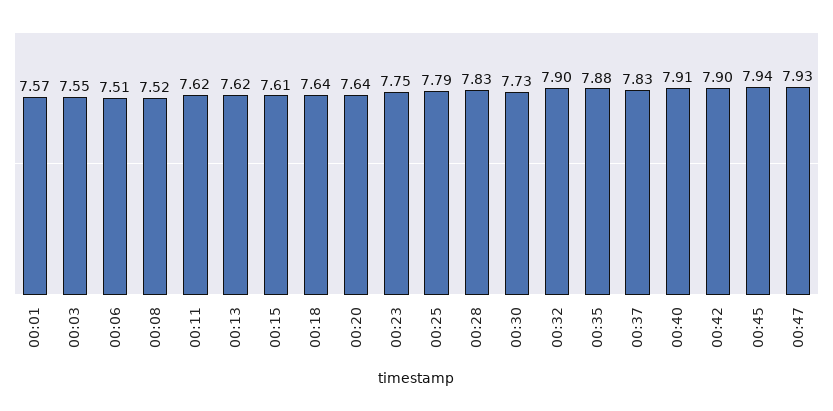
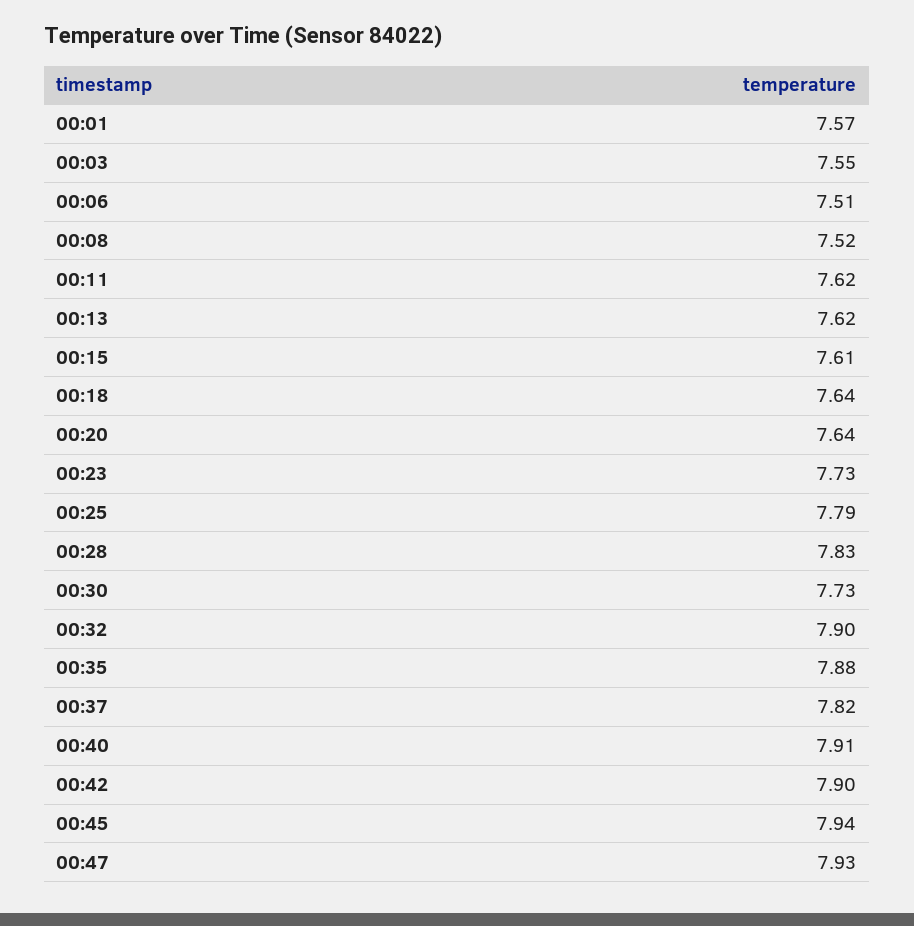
00:23: 7.75 -> 7.73
00:37: 7.83 -> 7.82

